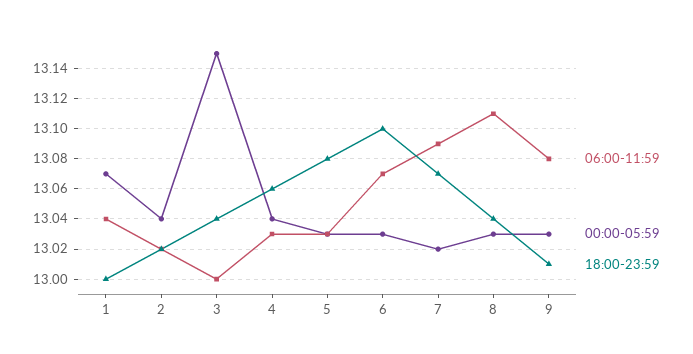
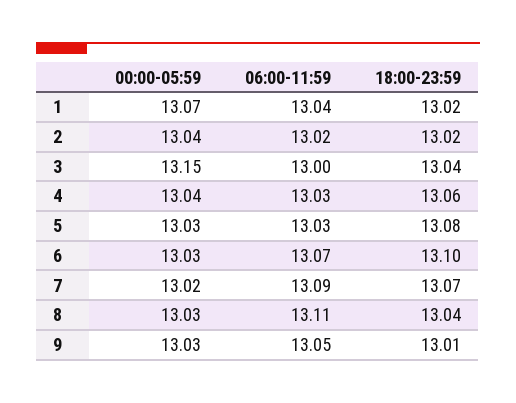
18:00-23:59, 1: 13 -> 13.02
06:00-11:59, 9: 13.08 -> 13.05

